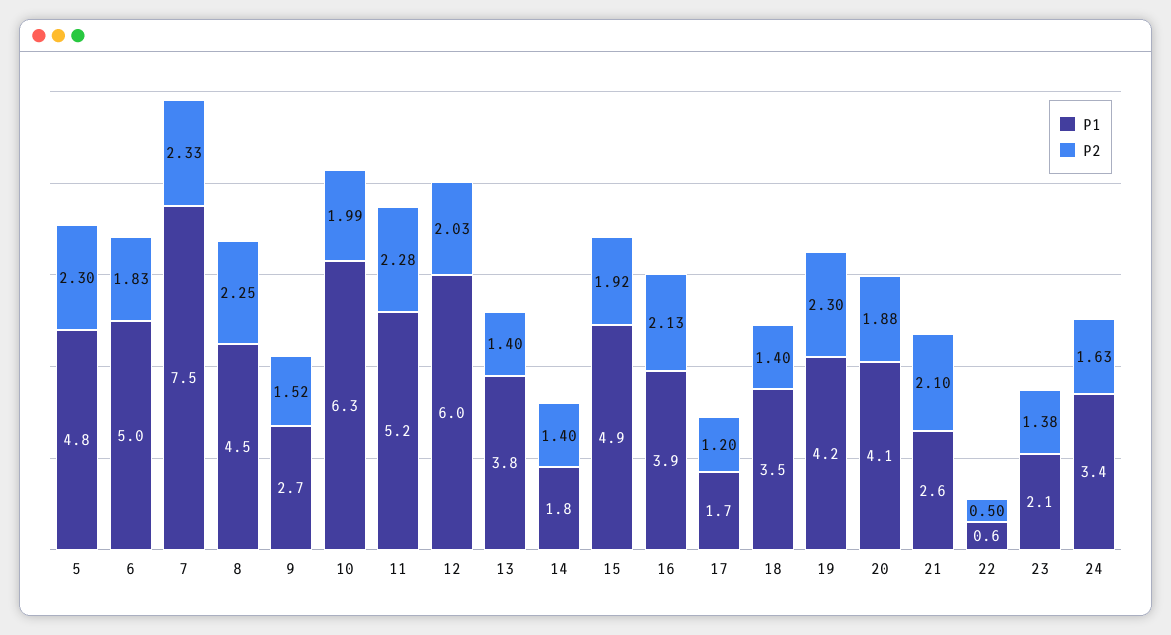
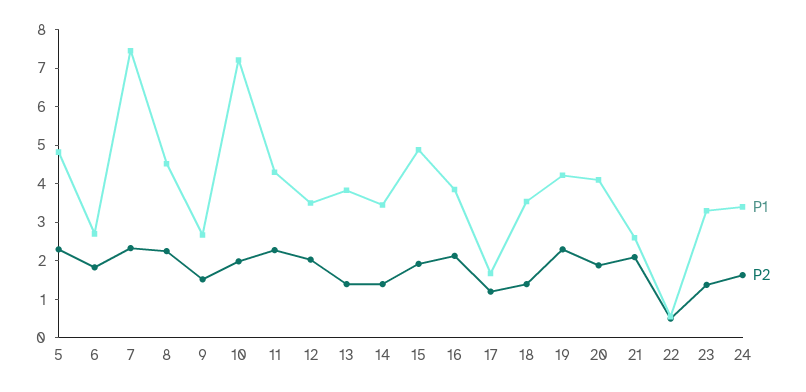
P1, 6: 5 -> 2.75
P1, 10: 6.3 -> 7.25
P1, 11: 5.2 -> 4.25
P1, 12: 6 -> 3.5
P1, 14: 1.8 -> 3.5
P1, 23: 2.1 -> 3.25

